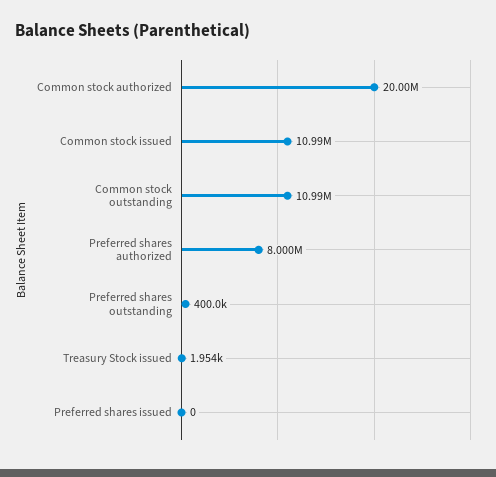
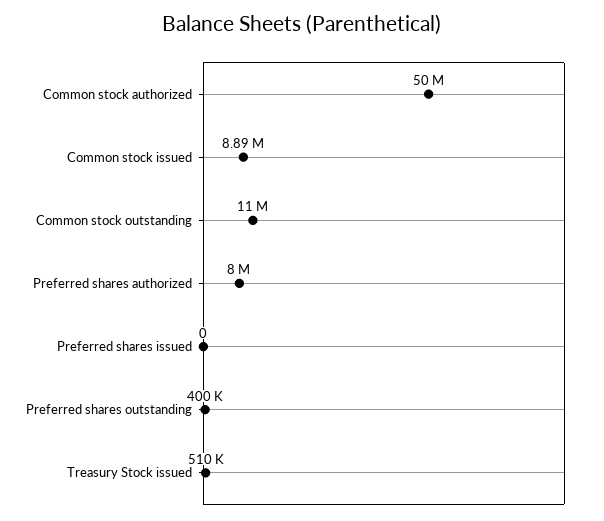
Common stock authorized: 20000000 -> 50000000
Common stock issued: 10990000 -> 8890000
Treasury Stock issued: 1954 -> 510000

